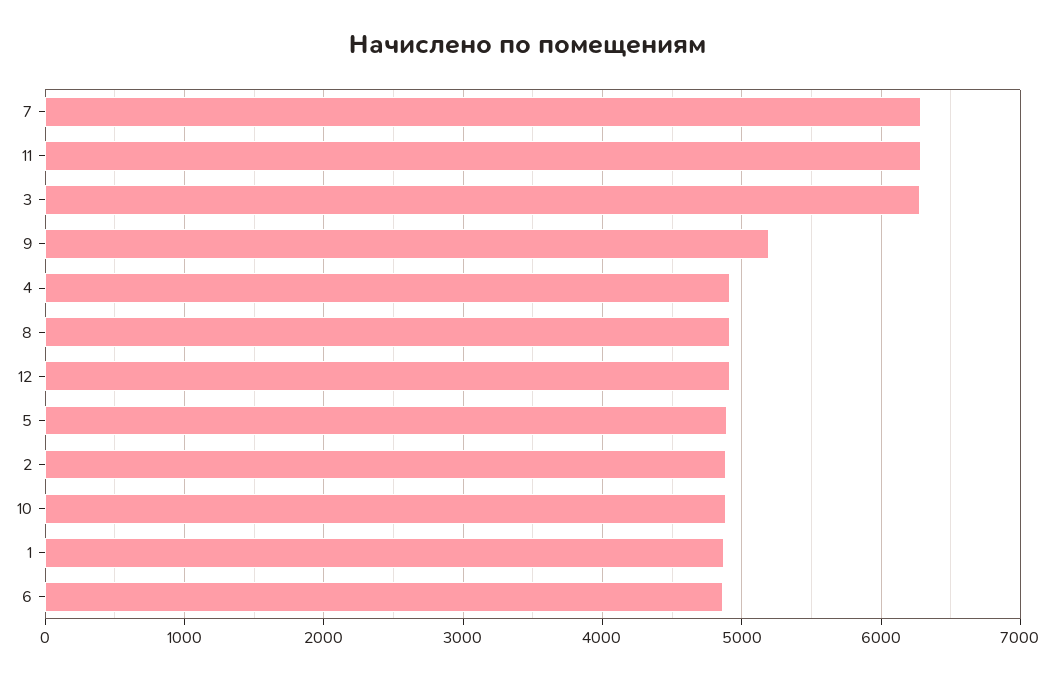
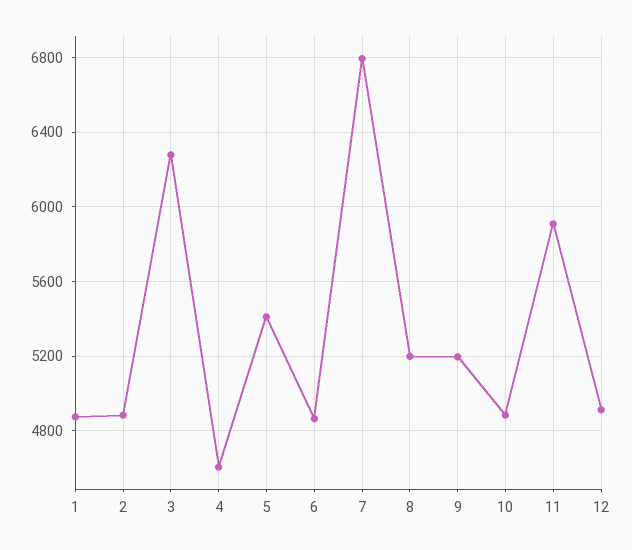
7: 6300 -> 6800
11: 6300 -> 5900
4: 4900 -> 4600
8: 4900 -> 5200
5: 4900 -> 5400

